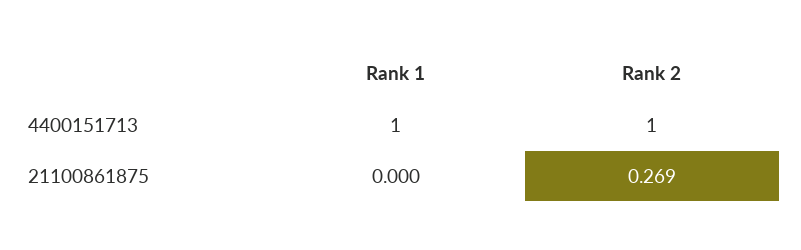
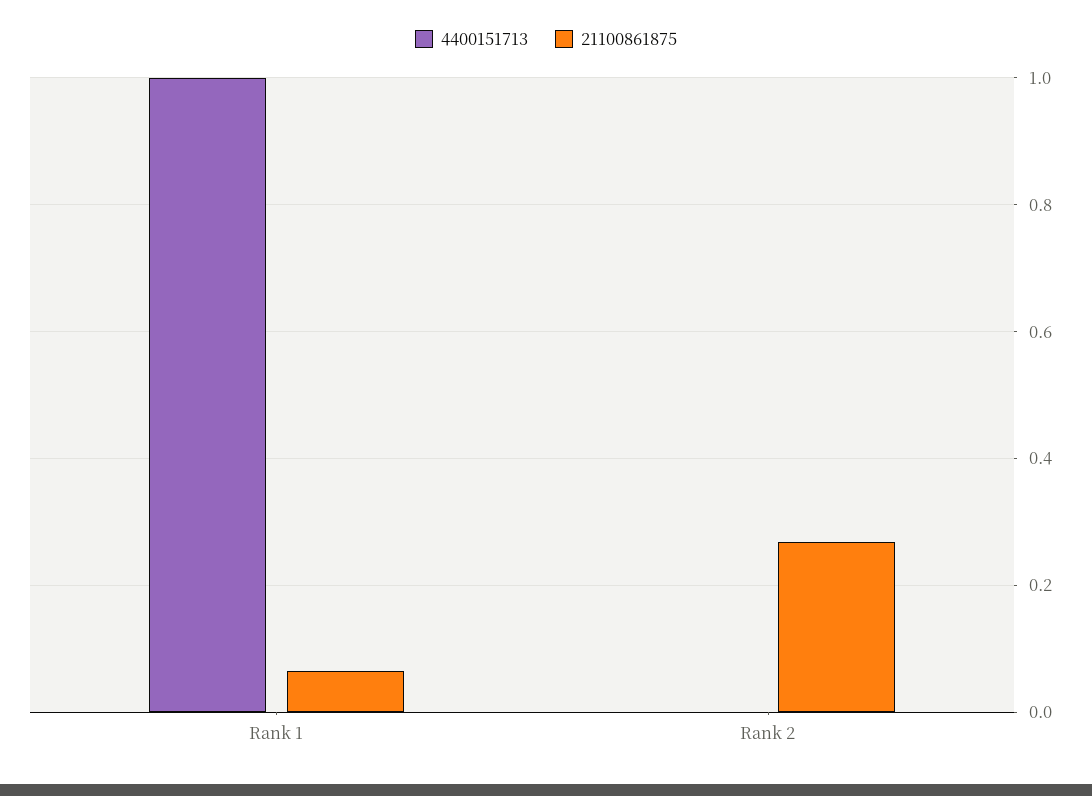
4400151713, Rank 2: 1 -> 0
21100861875, Rank 1: 0 -> 0.06

